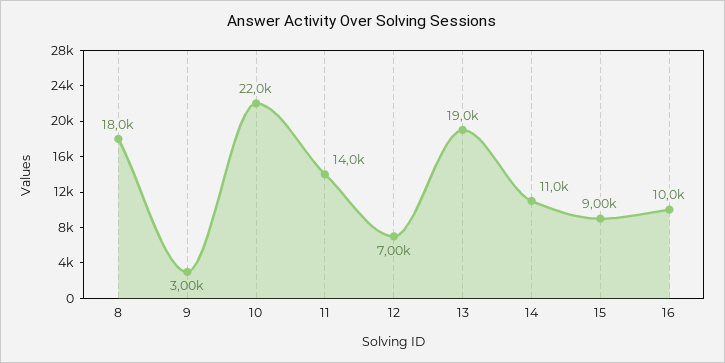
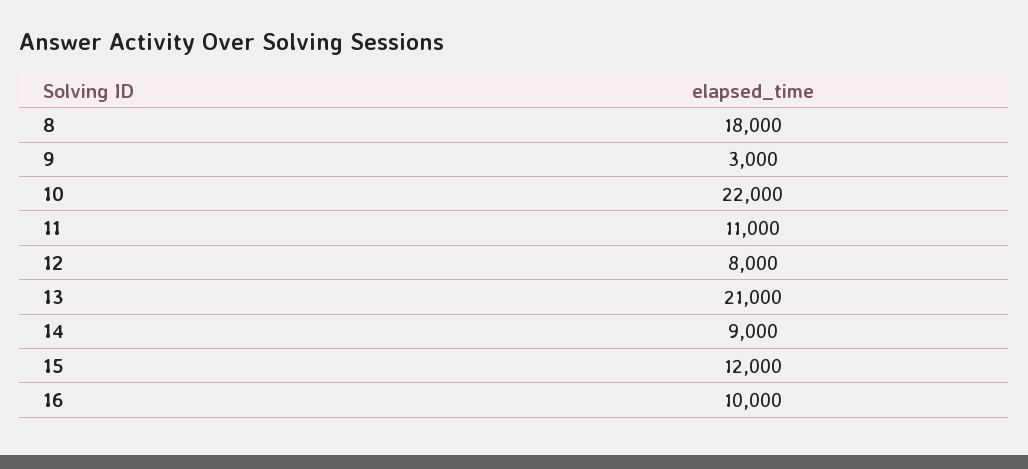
11: 14000 -> 11000
12: 7000 -> 8000
13: 19000 -> 21000
14: 11000 -> 9000
15: 9000 -> 12000

